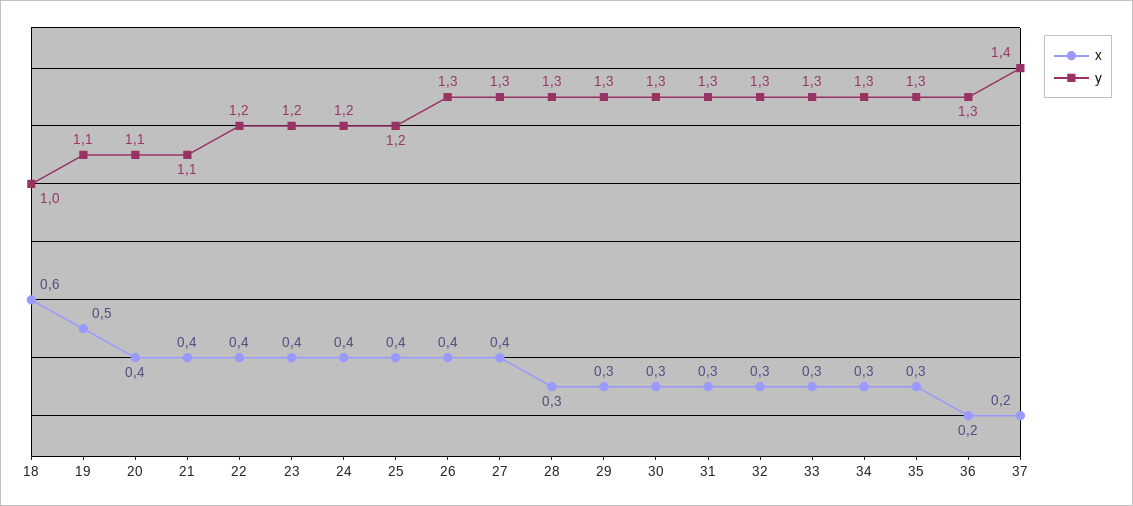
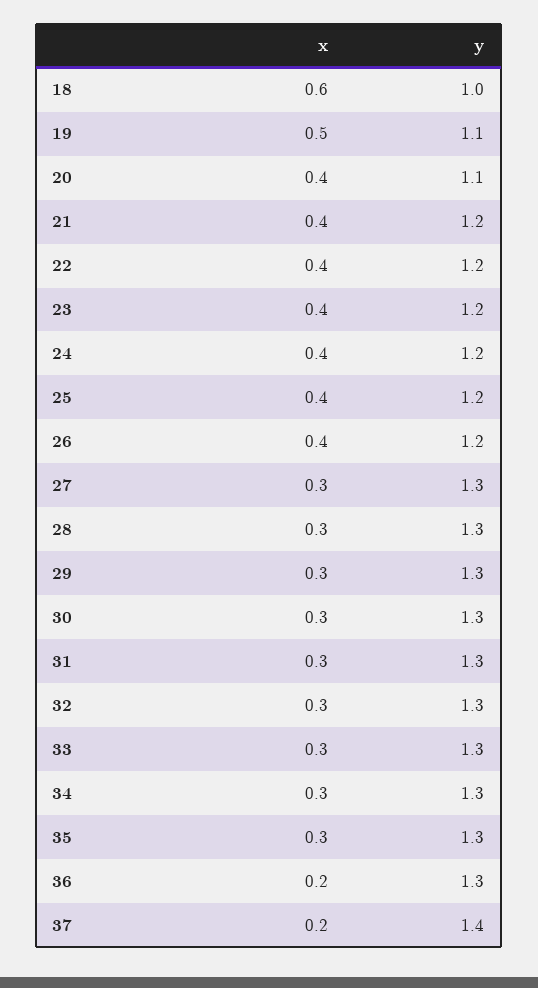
y, 21: 1.1 -> 1.2
y, 26: 1.3 -> 1.2
x, 27: 0.4 -> 0.3

